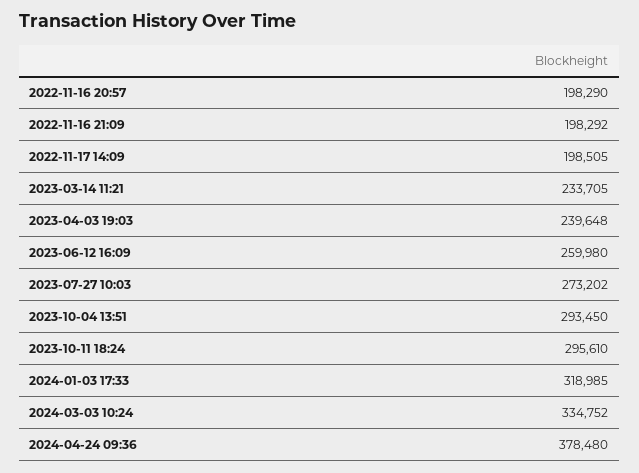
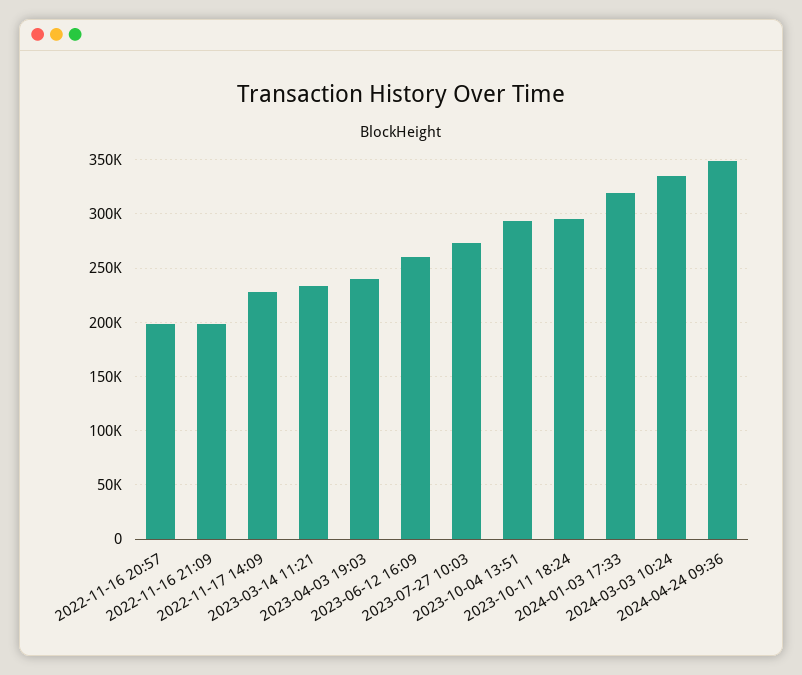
2022-11-17 14:09: 198505 -> 230000
2024-04-24 09:36: 378480 -> 350000

